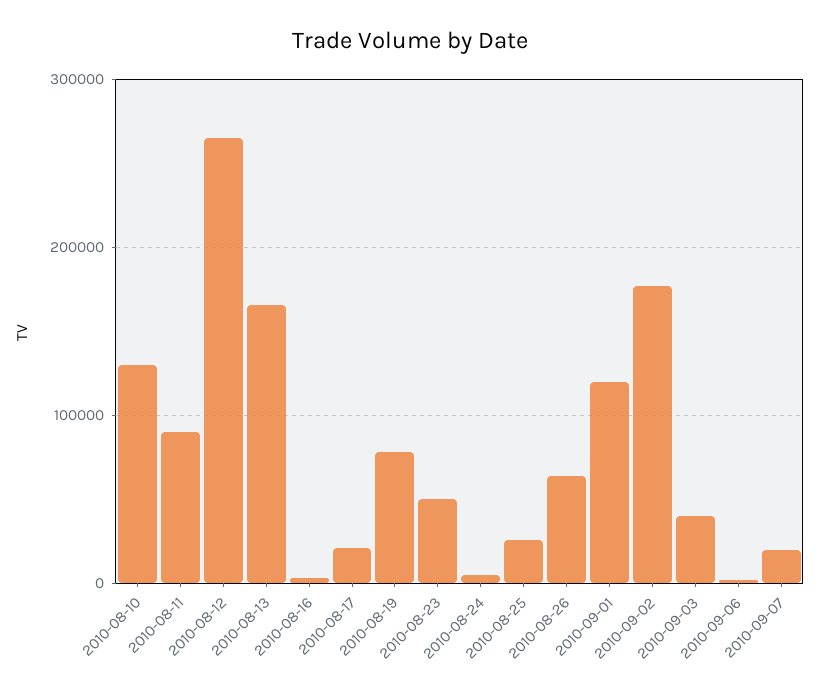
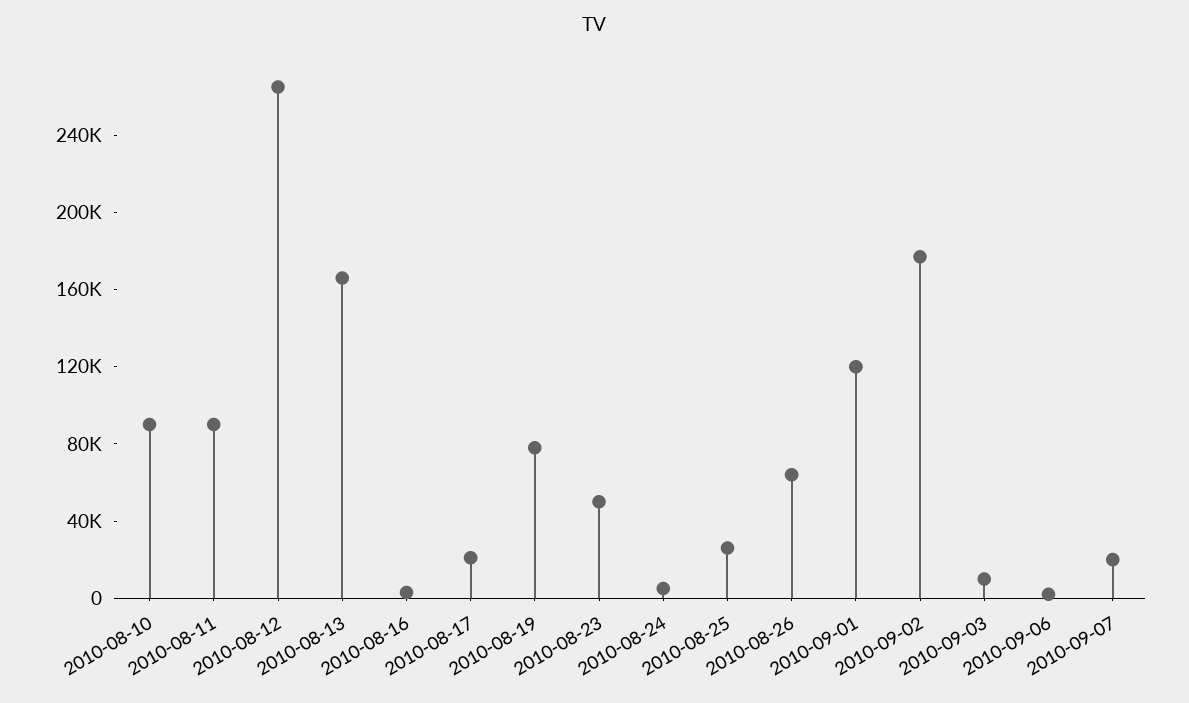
2010-08-10: 130000 -> 90000
2010-09-03: 40000 -> 10000

